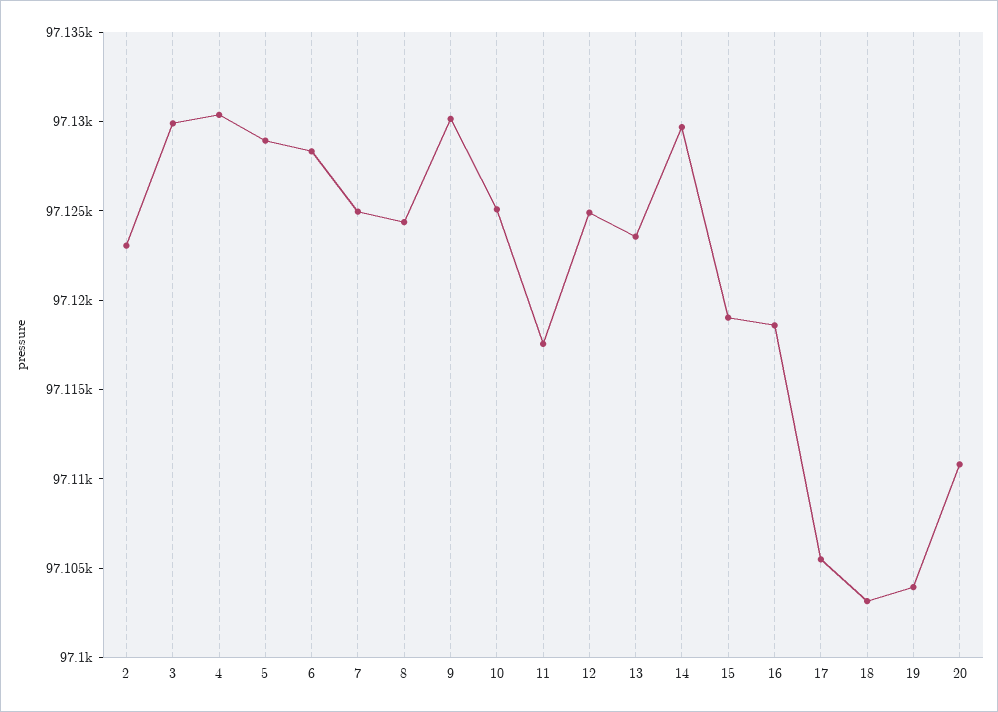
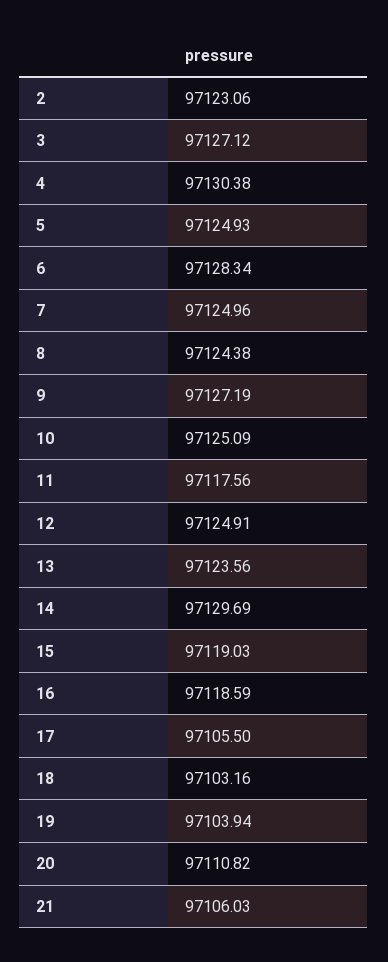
3: 97130 -> 97127.12
5: 97129 -> 97124.93
9: 97130 -> 97127.19
21: none -> 97106.03

